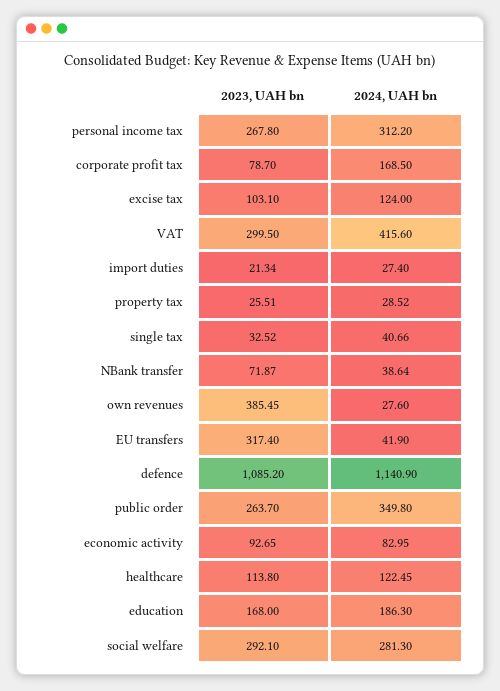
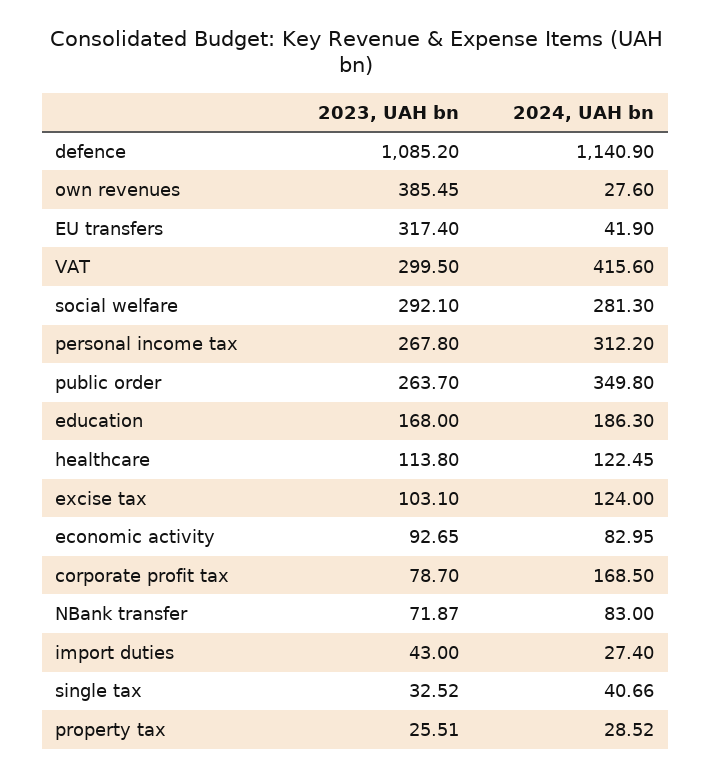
2023, UAH bn, import duties: 21.34 -> 43
2024, UAH bn, NBank transfer: 38.64 -> 83

